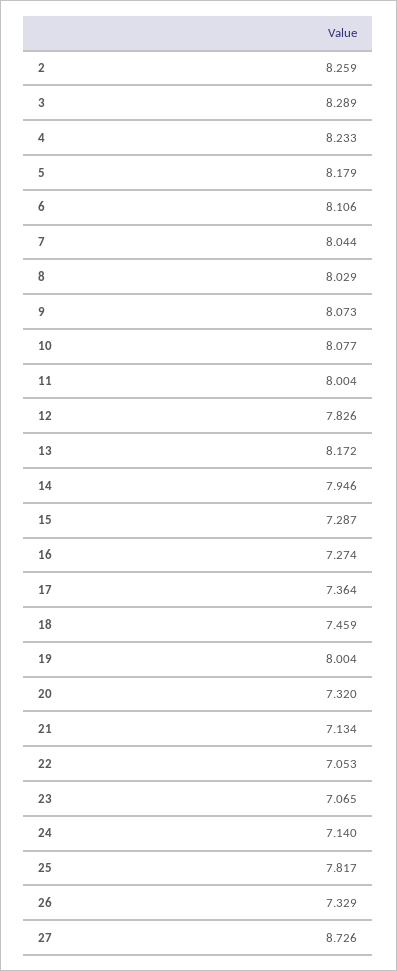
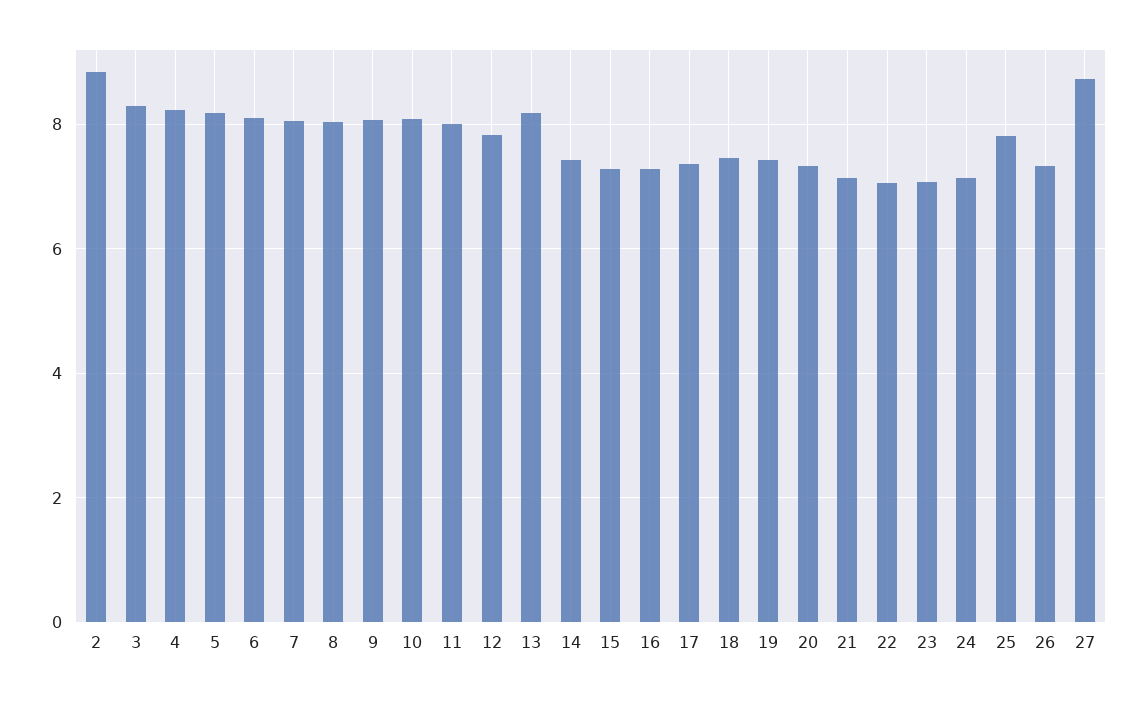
2: 8.259 -> 8.8
14: 7.946 -> 7.4
19: 8.004 -> 7.4

